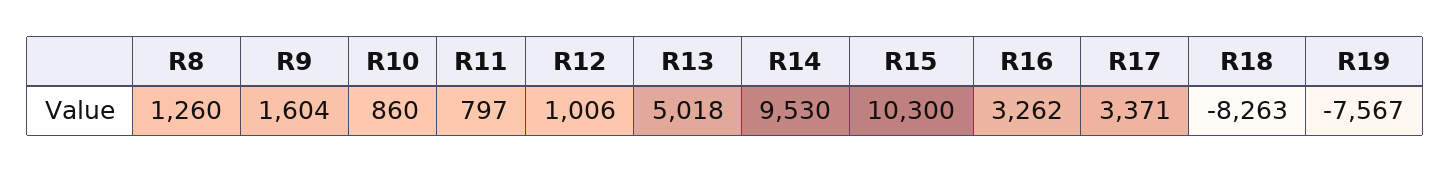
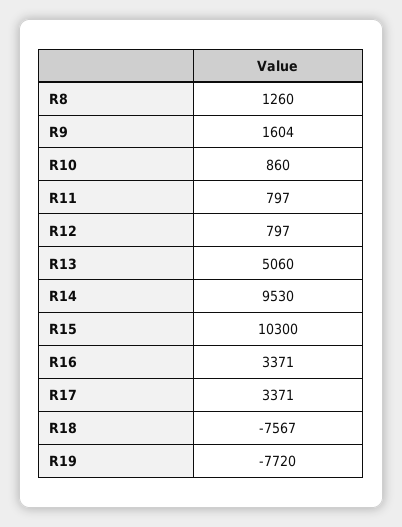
R12: 1006 -> 797
R13: 5018 -> 5060
R16: 3262 -> 3371
R18: -8263 -> -7567
R19: -7567 -> -7720

